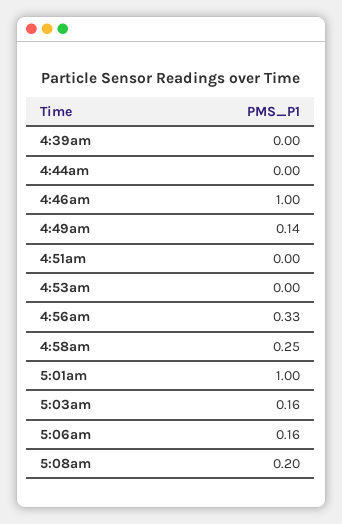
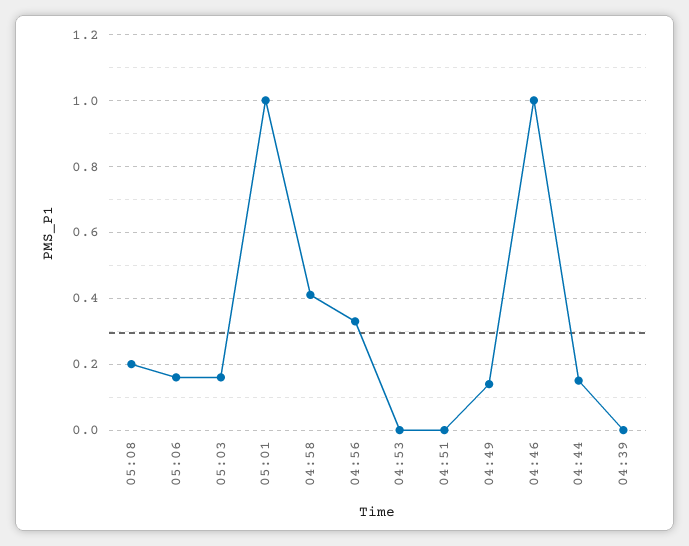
4:44am: 0 -> 0.15
4:58am: 0.25 -> 0.4

